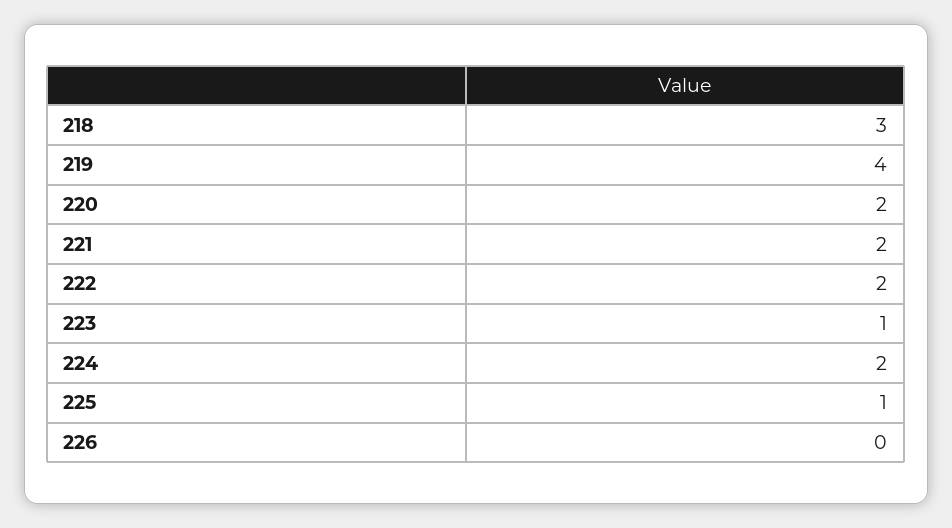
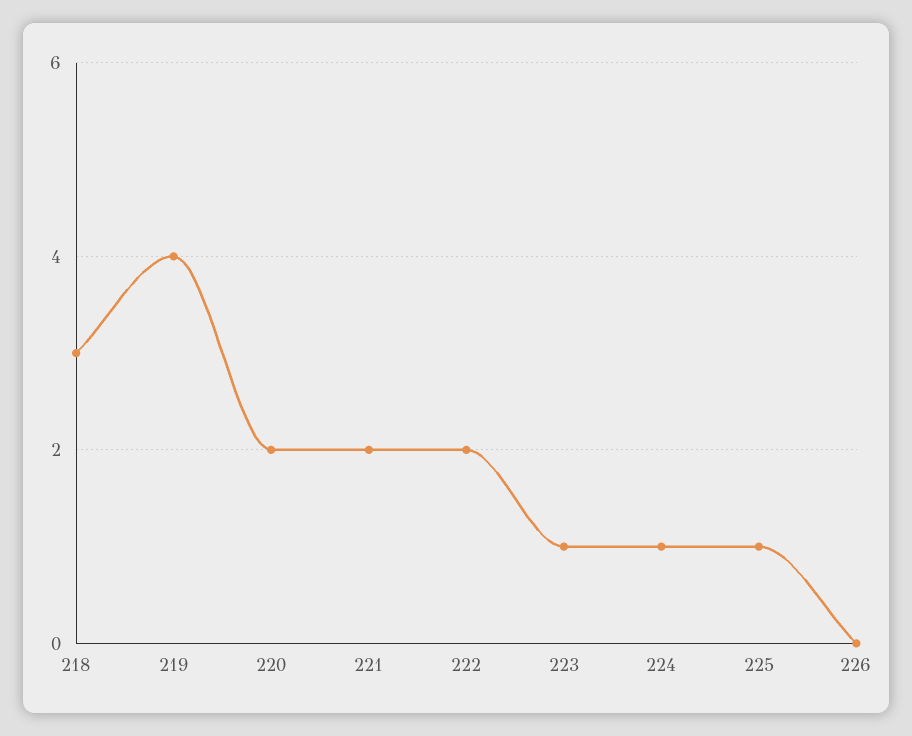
224: 2 -> 1

